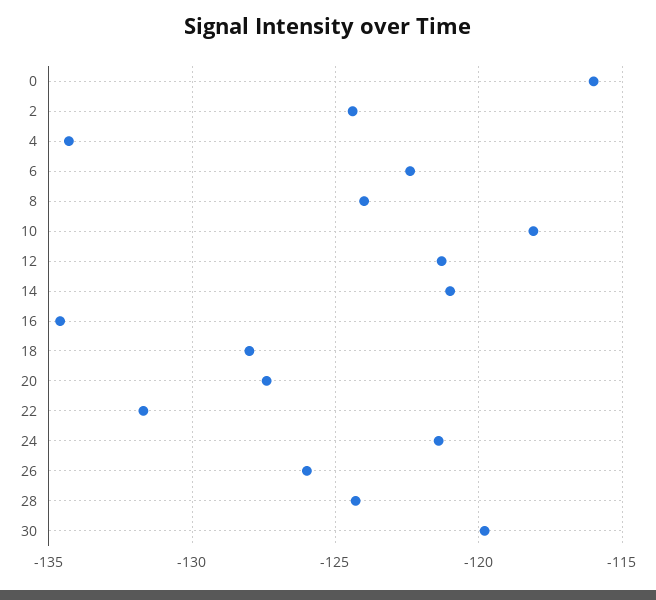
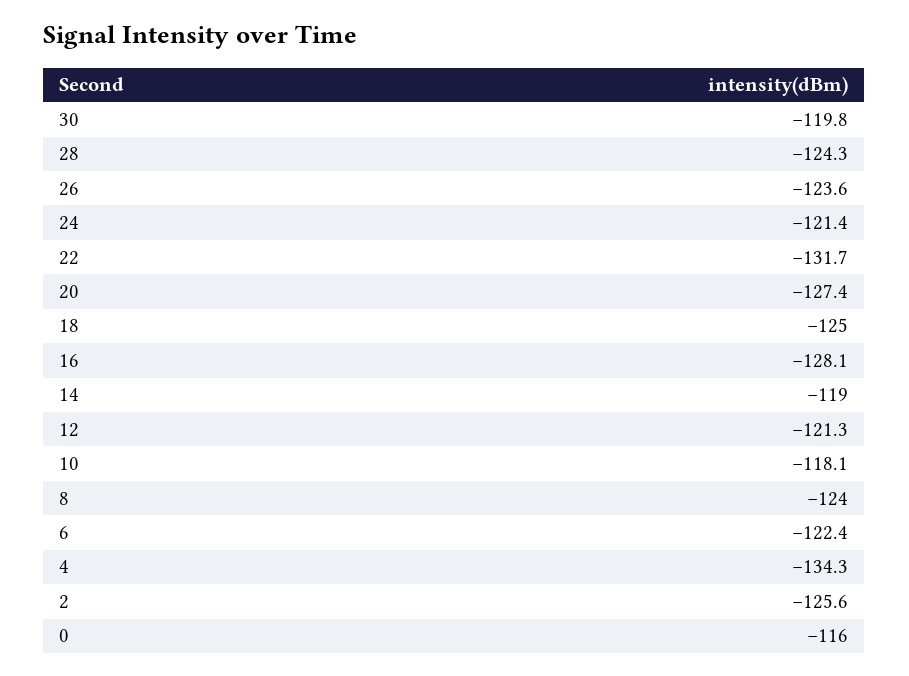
2: -124.5 -> -125.6
14: -121 -> -119
16: -134.5 -> -128.1
18: -128 -> -125
26: -126 -> -123.6

